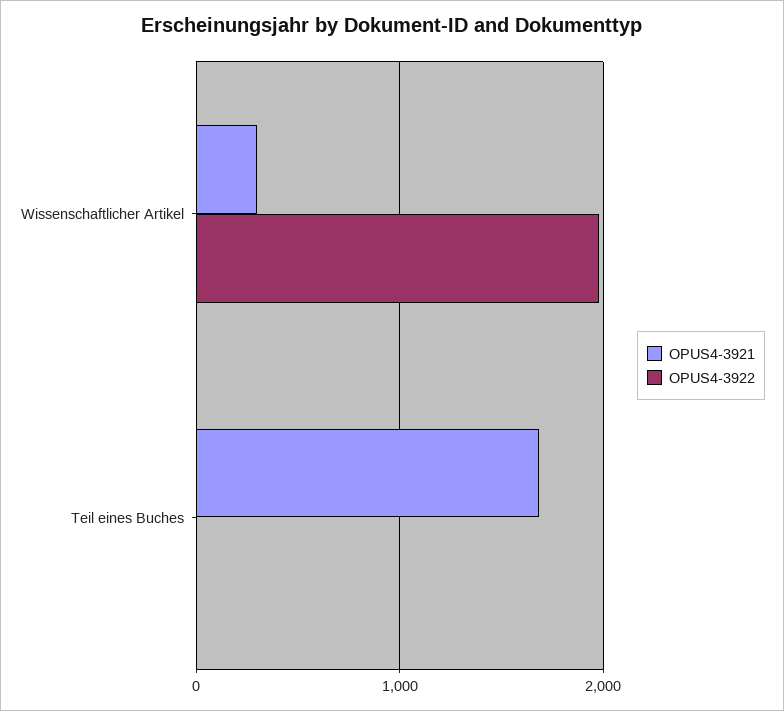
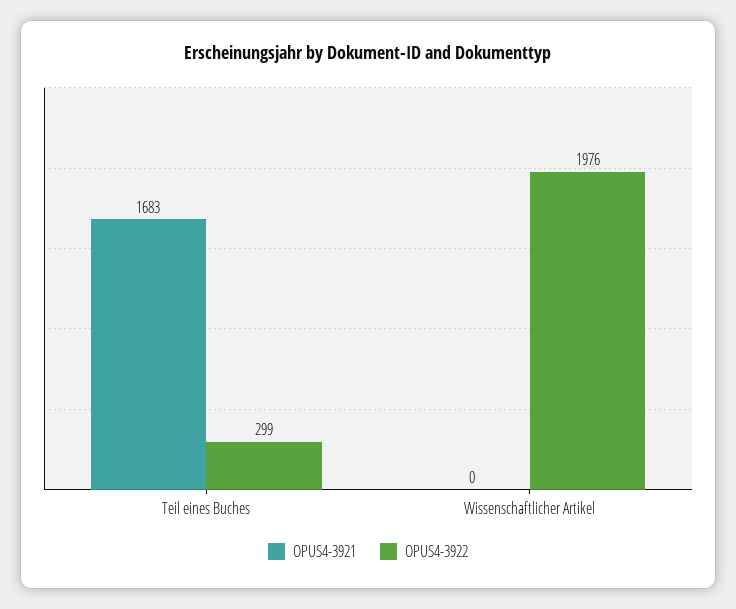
OPUS4-3921, Wissenschaftlicher Artikel: 300 -> 0
OPUS4-3922, Teil eines Buches: 0 -> 299

